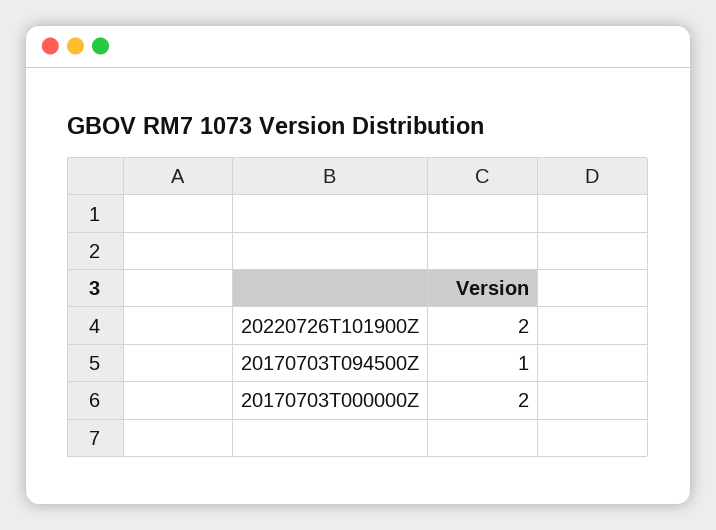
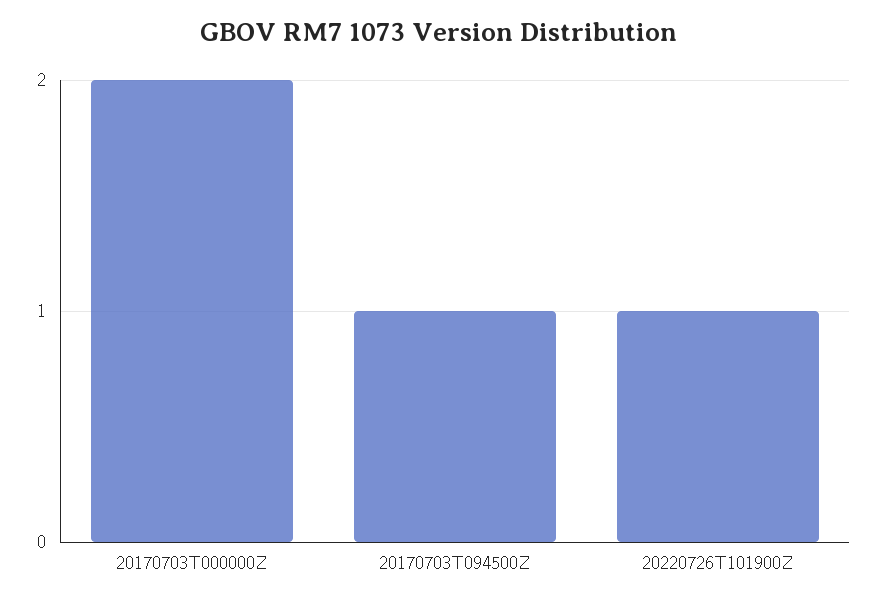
20220726T101900Z: 2 -> 1

